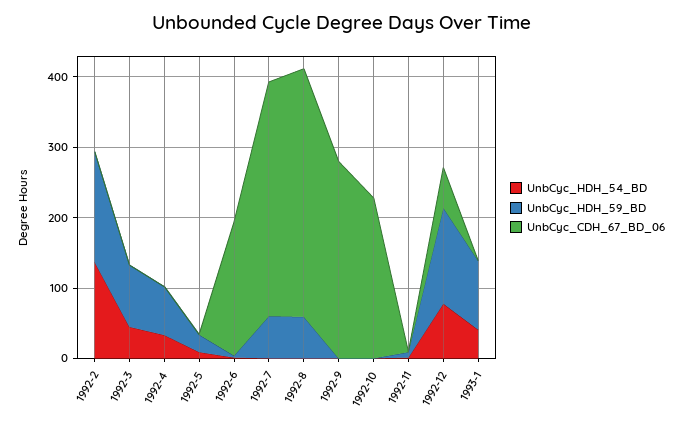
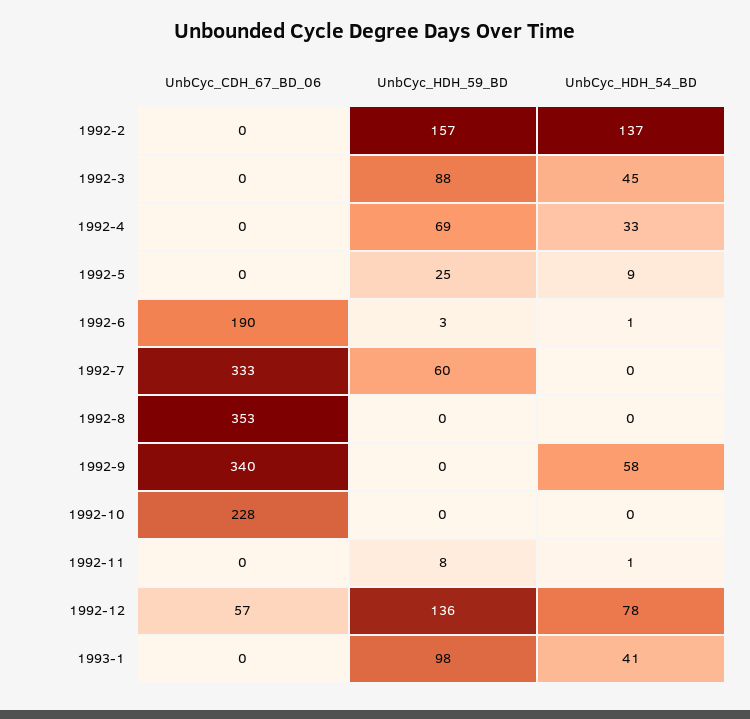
UnbCyc_HDH_59_BD, 1992-8: 60 -> 0
UnbCyc_HDH_54_BD, 1992-9: 0 -> 58
UnbCyc_CDH_67_BD_06, 1992-9: 280 -> 340

